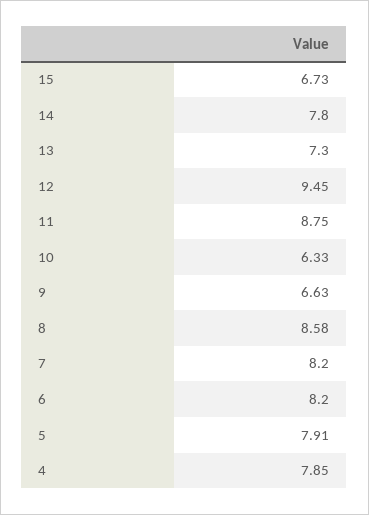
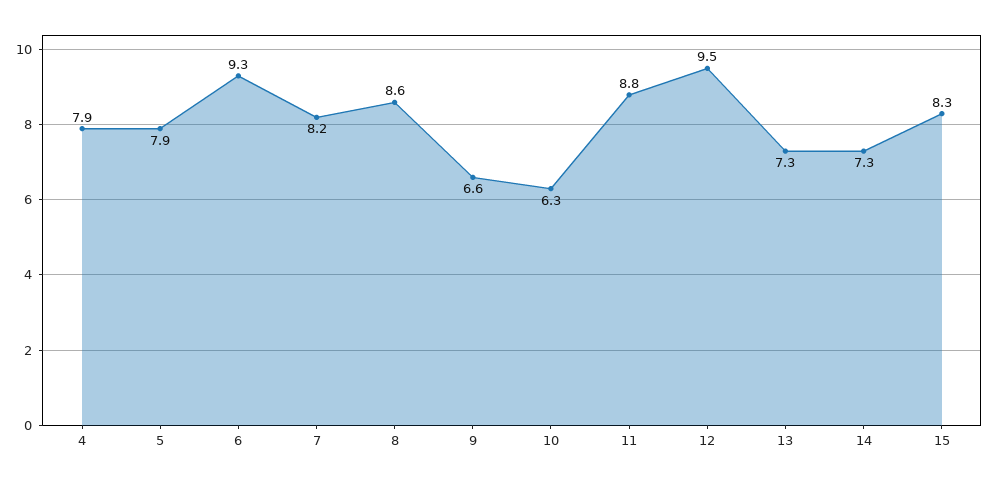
15: 6.73 -> 8.3
14: 7.8 -> 7.3
6: 8.2 -> 9.3

